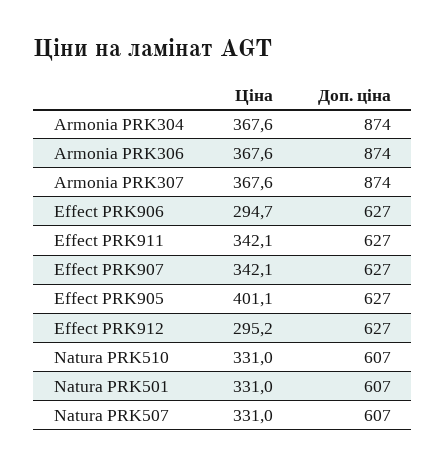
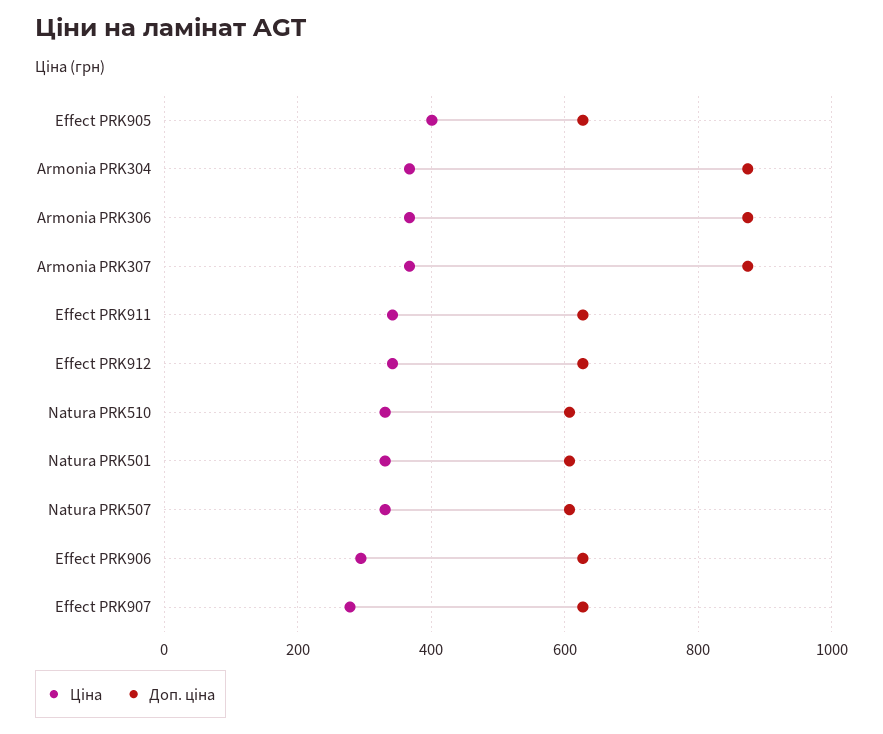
Ціна, Effect PRK907: 342.1 -> 280
Ціна, Effect PRK912: 295.2 -> 340

